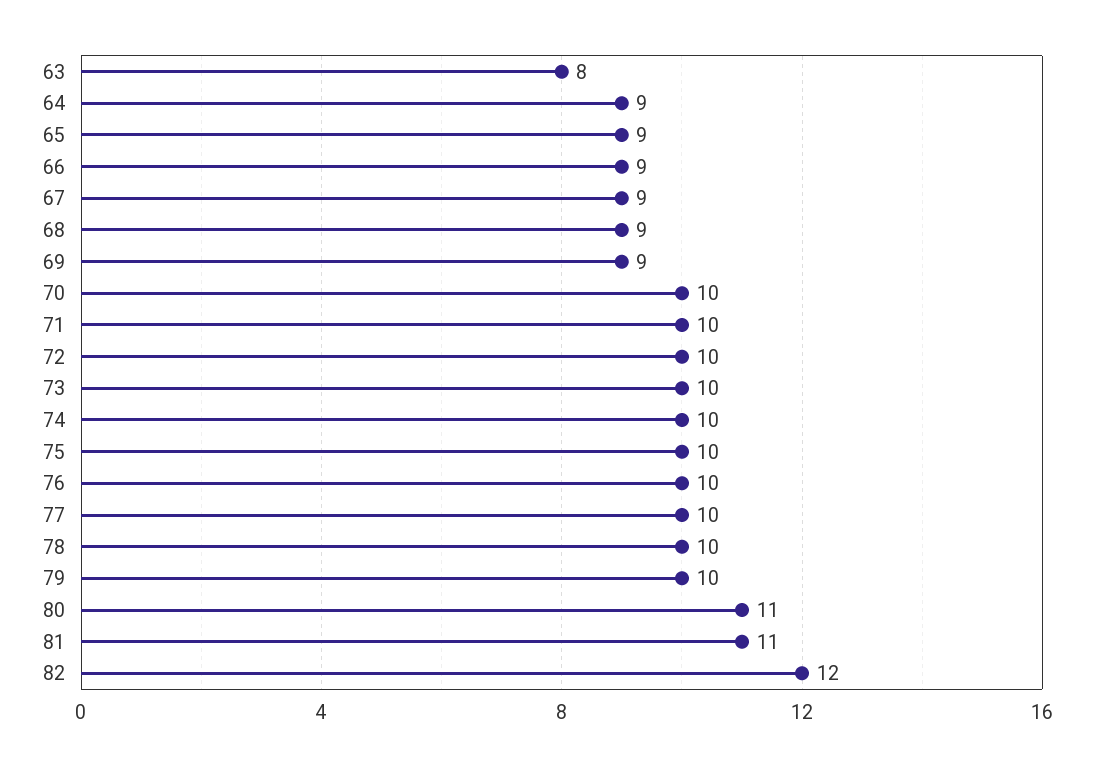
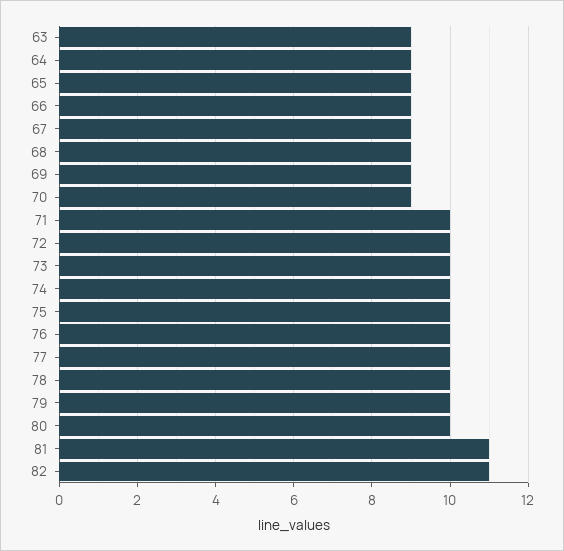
63: 8 -> 9
70: 10 -> 9
80: 11 -> 10
82: 12 -> 11

